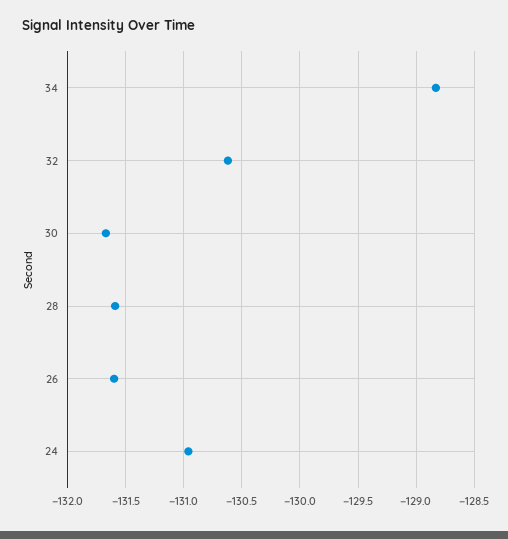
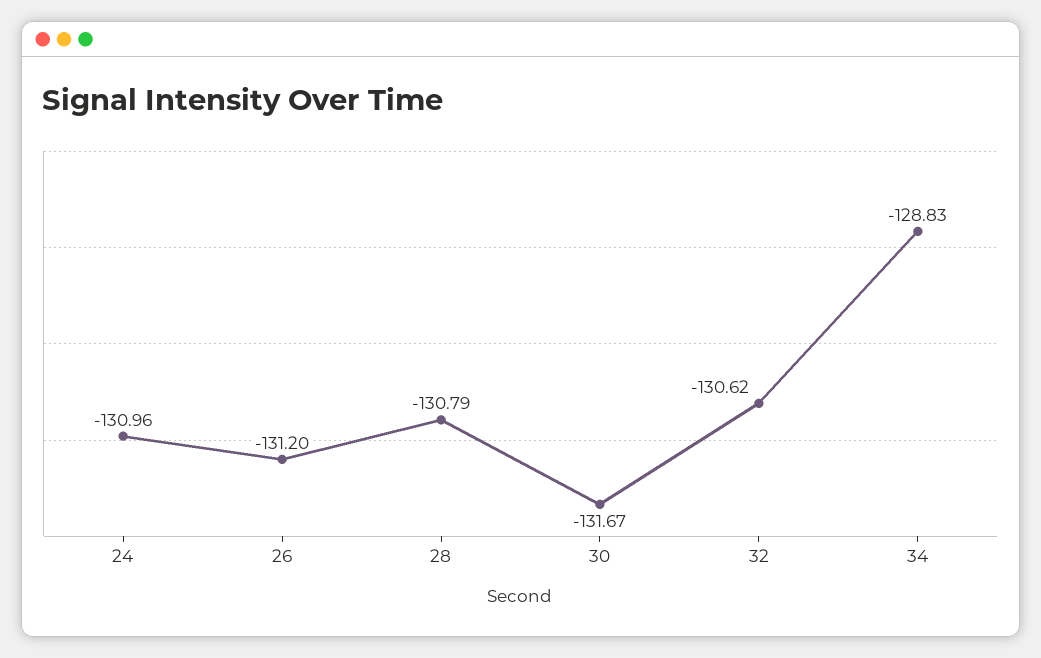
28: -131.6 -> -130.79
26: -131.6 -> -131.2

